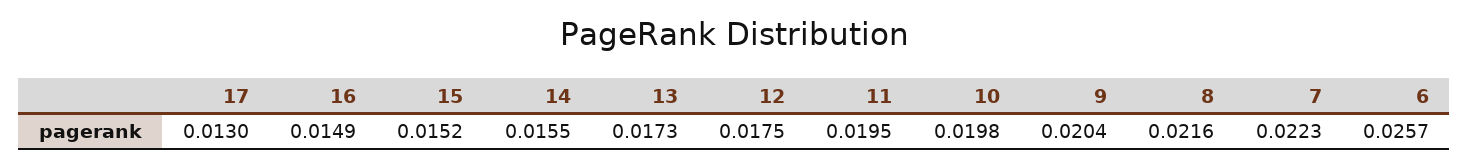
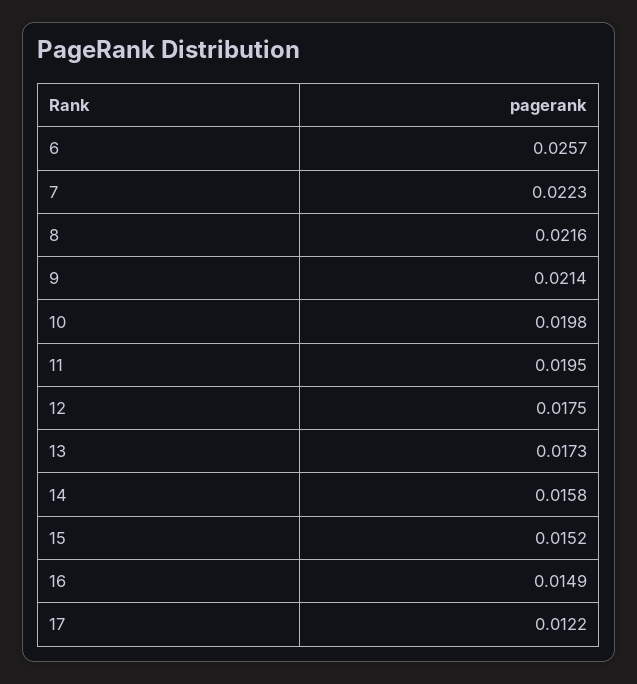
17: 0.013 -> 0.0122
14: 0.0155 -> 0.0158
9: 0.0204 -> 0.0214

